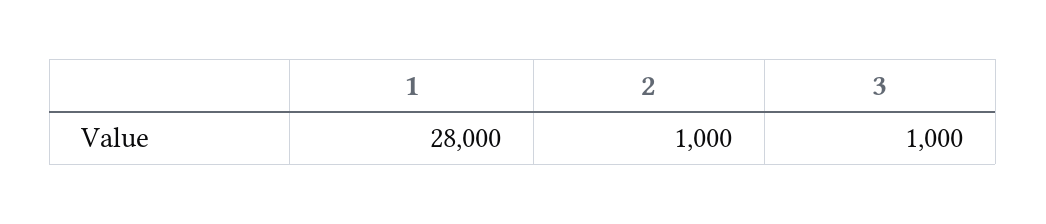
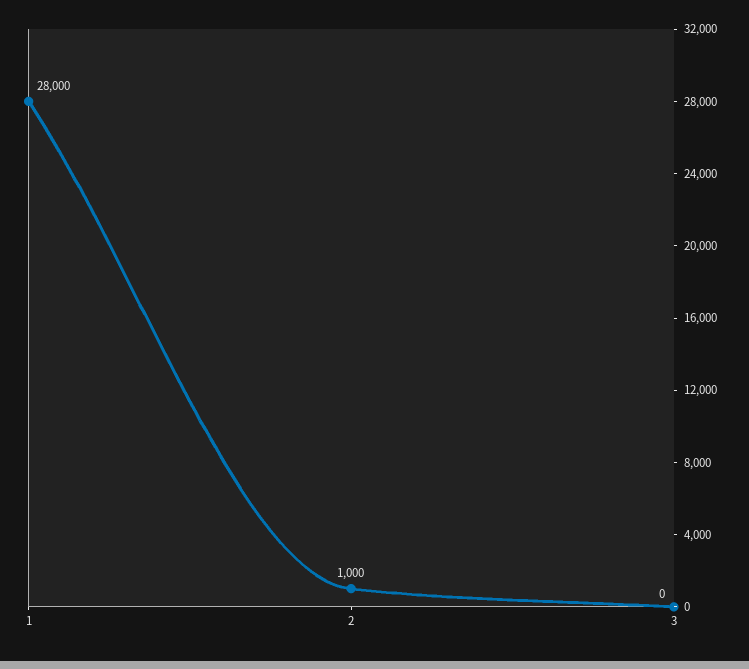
3: 1000 -> 0

